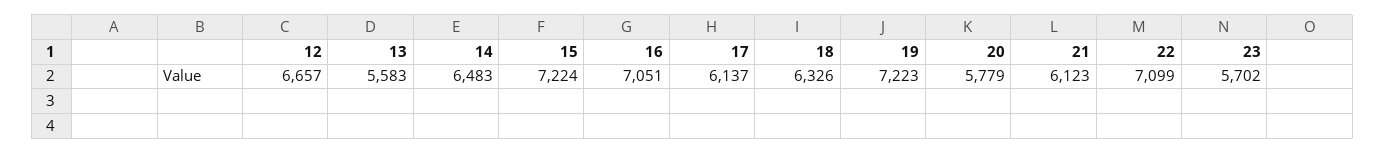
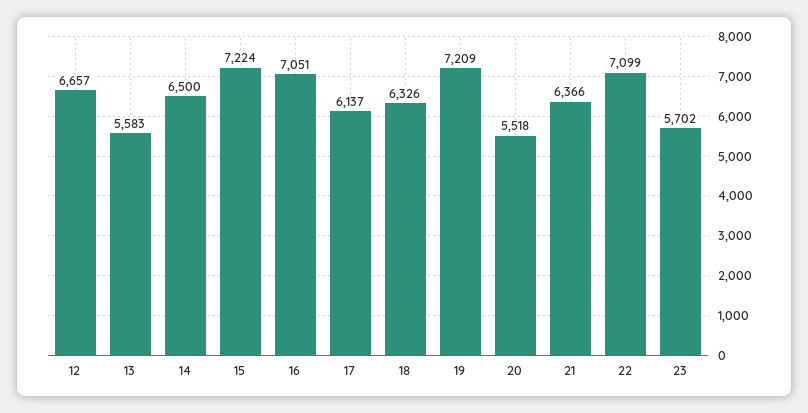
14: 6483 -> 6500
19: 7223 -> 7209
20: 5779 -> 5518
21: 6123 -> 6366

